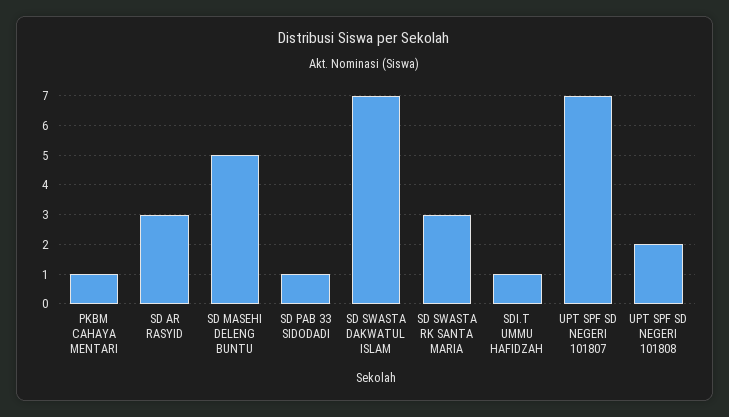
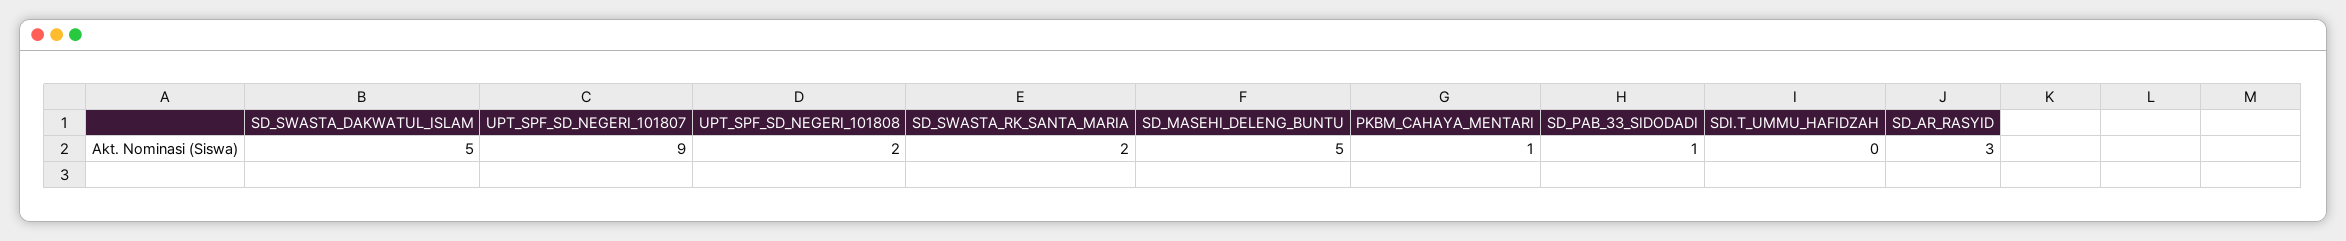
SD SWASTA DAKWATUL ISLAM: 7 -> 5
SD SWASTA RK SANTA MARIA: 3 -> 2
SDI.T UMMU HAFIDZAH: 1 -> 0
UPT SPF SD NEGERI 101807: 7 -> 9

